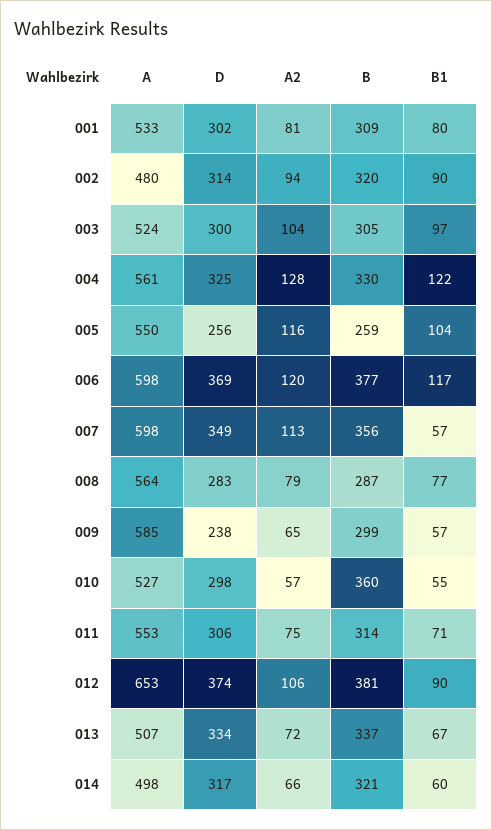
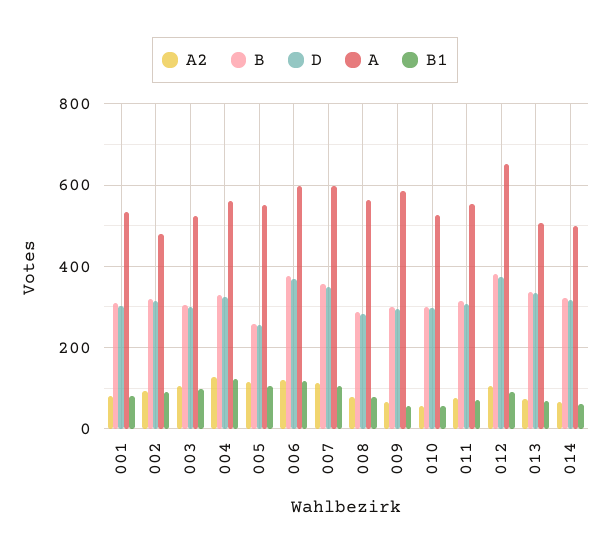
B1, 007: 57 -> 100
D, 009: 238 -> 300
B, 010: 360 -> 300

